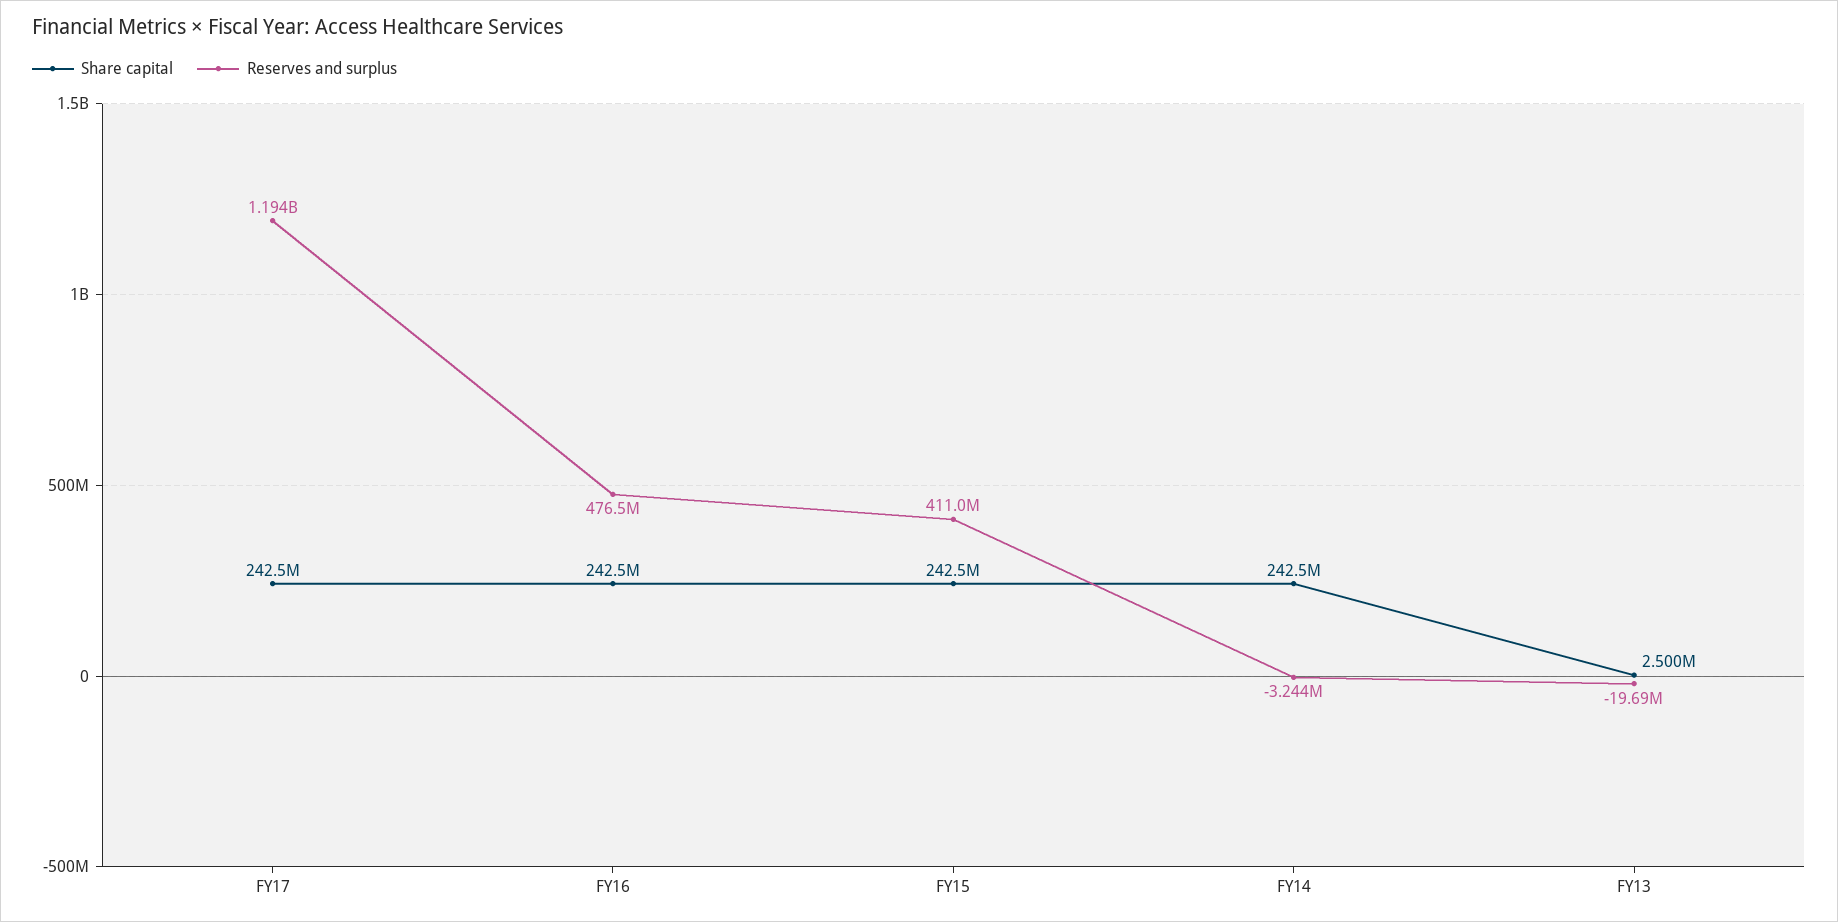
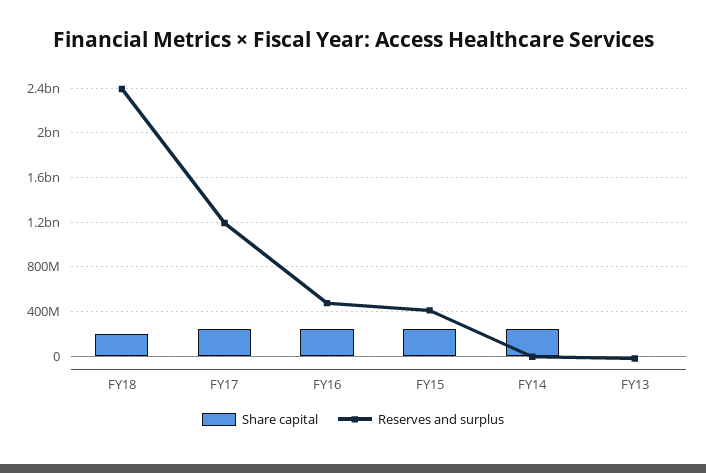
Share capital, FY18: none -> 200000000
Reserves and surplus, FY18: none -> 2400000000

